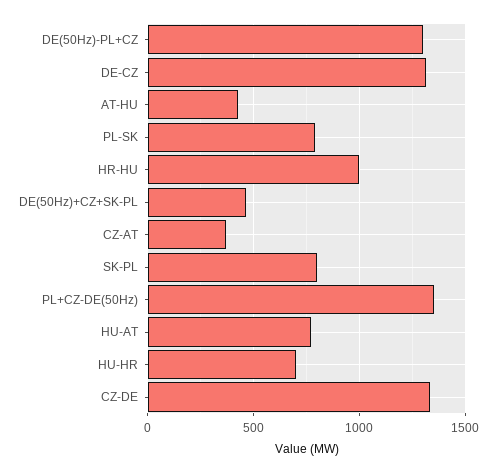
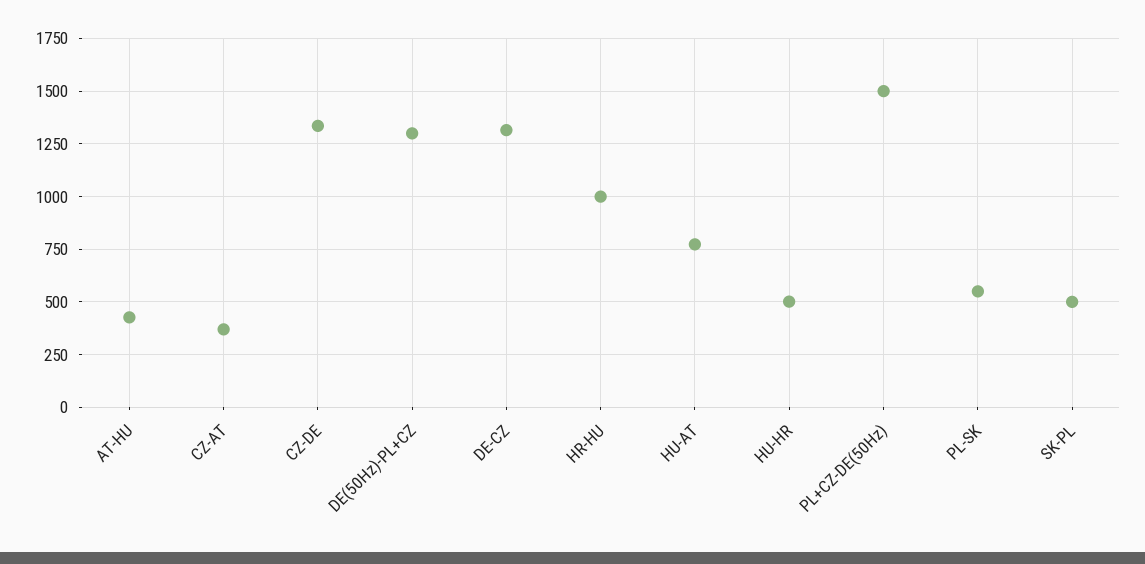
PL-SK: 800 -> 550
DE(50Hz)+CZ+SK-PL: 450 -> none
SK-PL: 800 -> 500
PL+CZ-DE(50Hz): 1350 -> 1500
HU-HR: 700 -> 500

